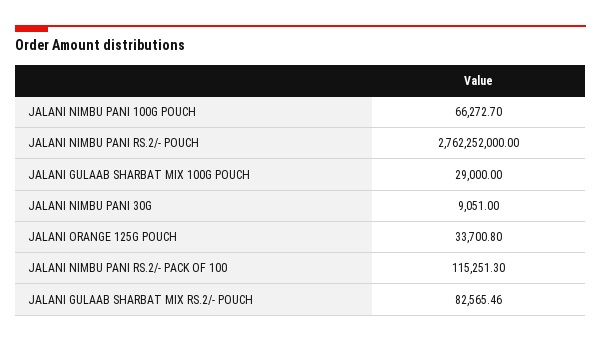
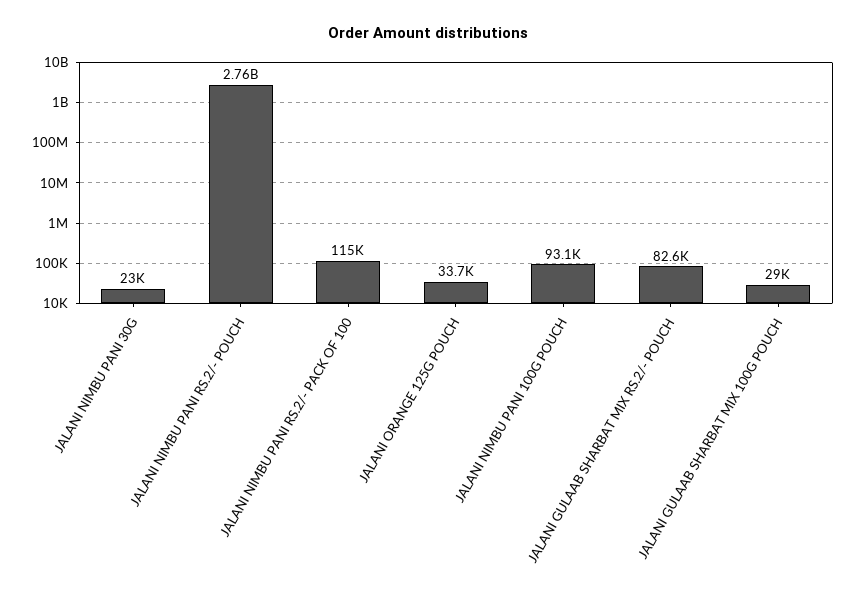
JALANI NIMBU PANI 100G POUCH: 66272.7 -> 93100
JALANI NIMBU PANI 30G: 9051 -> 23000

